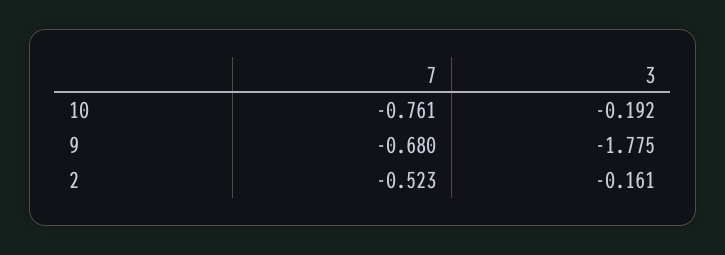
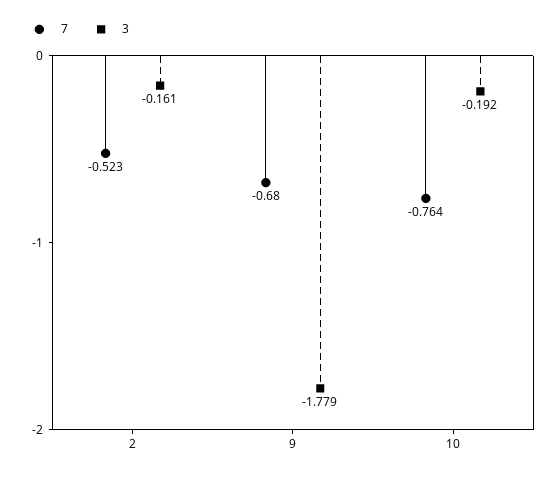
7, 10: -0.761 -> -0.764
3, 9: -1.775 -> -1.779

